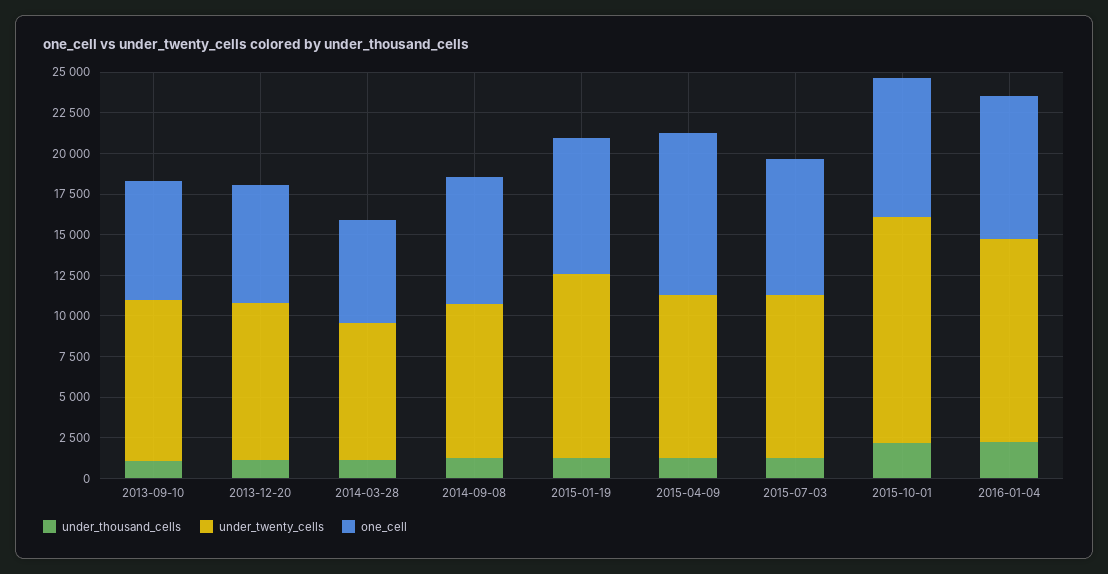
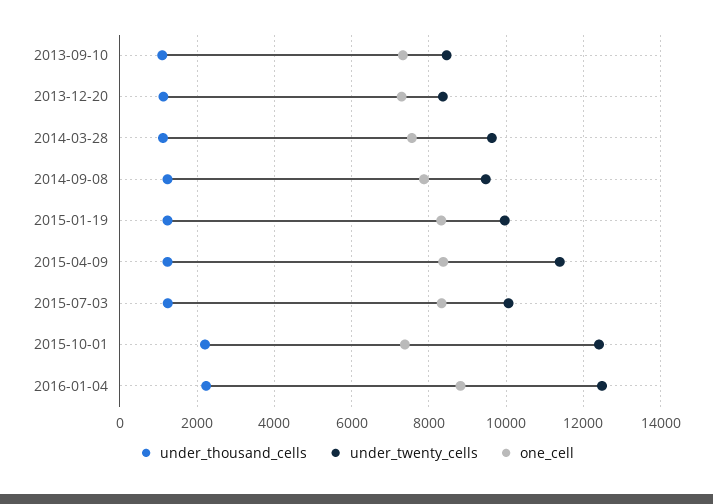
under_twenty_cells, 2013-09-10: 10000 -> 8400
under_twenty_cells, 2013-12-20: 9500 -> 8400
under_twenty_cells, 2014-03-28: 8500 -> 9600
one_cell, 2014-03-28: 6500 -> 7600
under_twenty_cells, 2015-01-19: 11500 -> 10000
under_twenty_cells, 2015-04-09: 10000 -> 11400
one_cell, 2015-04-09: 10000 -> 8400
under_twenty_cells, 2015-10-01: 14000 -> 12400
one_cell, 2015-10-01: 8500 -> 7400

